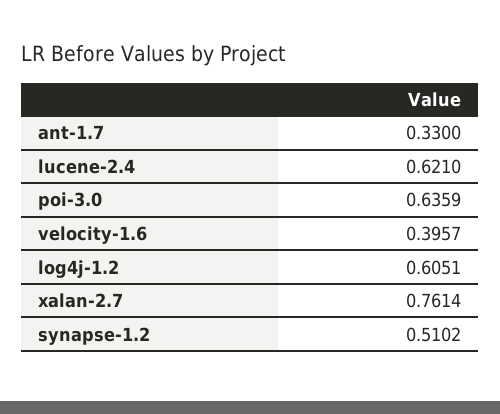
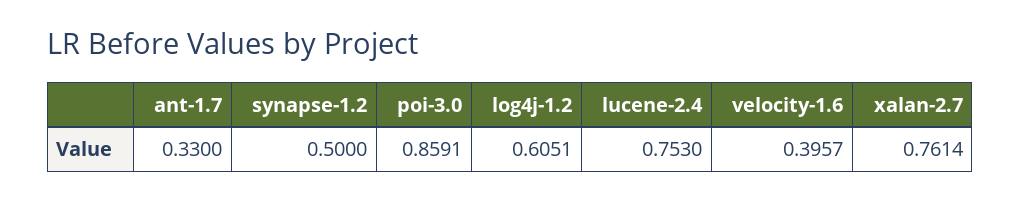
lucene-2.4: 0.621 -> 0.753
poi-3.0: 0.6359 -> 0.8591
synapse-1.2: 0.5102 -> 0.5

